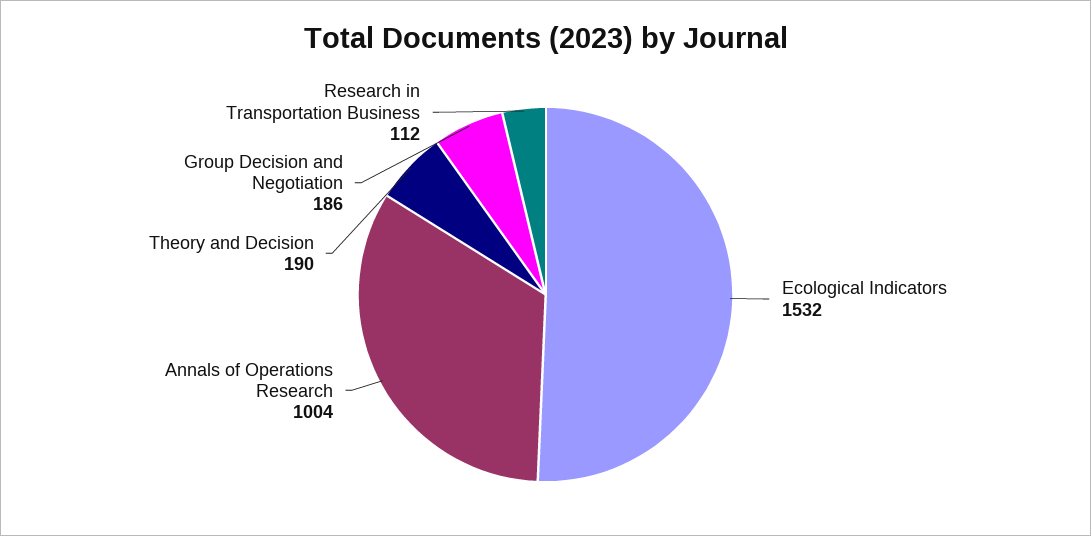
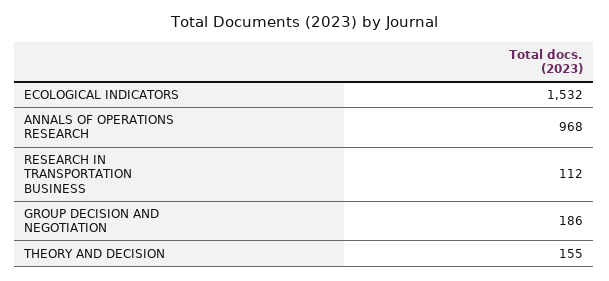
Annals of Operations Research: 1004 -> 968
Theory and Decision: 190 -> 155

